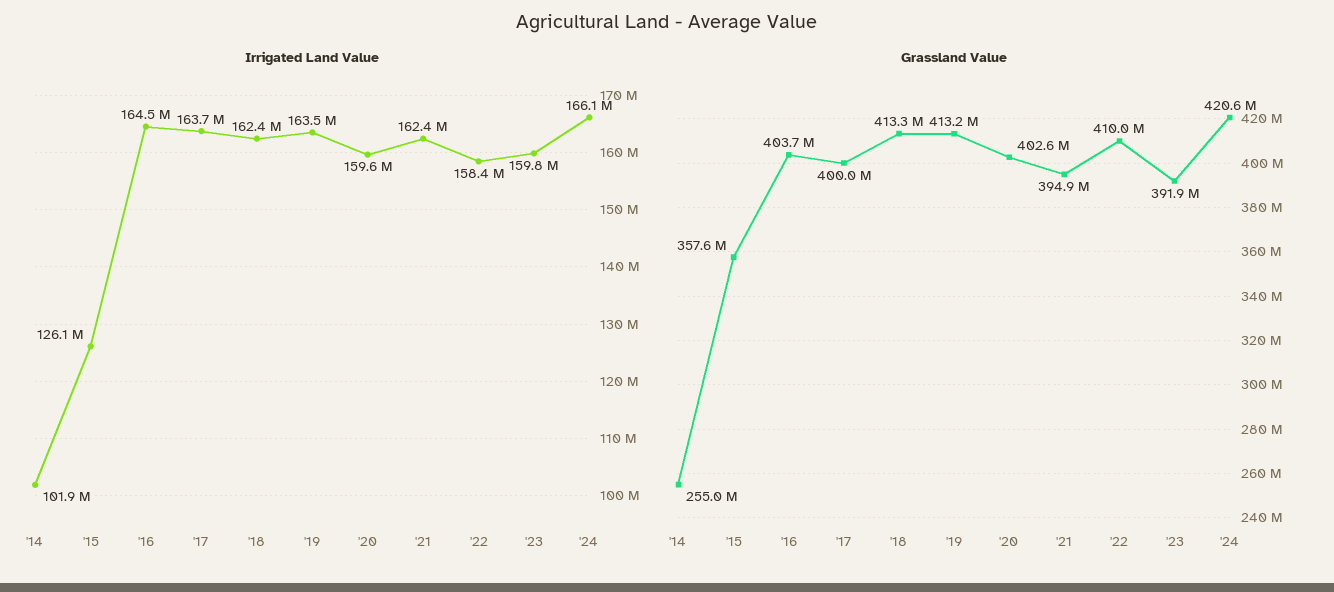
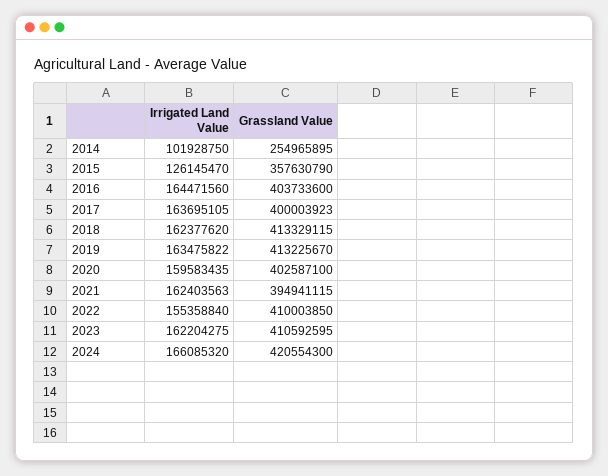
Irrigated Land Value, '22: 158400000 -> 155358840
Irrigated Land Value, '23: 159800000 -> 162204275
Grassland Value, '23: 391900000 -> 410592595

